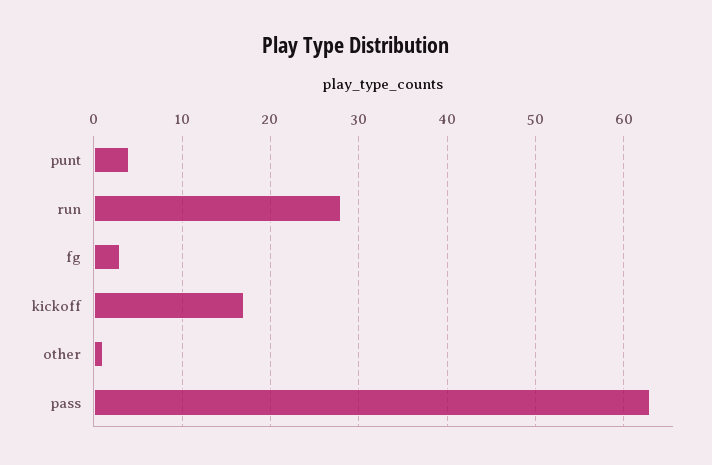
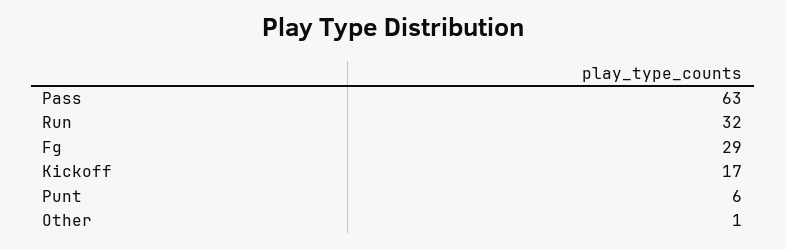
punt: 4 -> 6
run: 28 -> 32
fg: 3 -> 29

